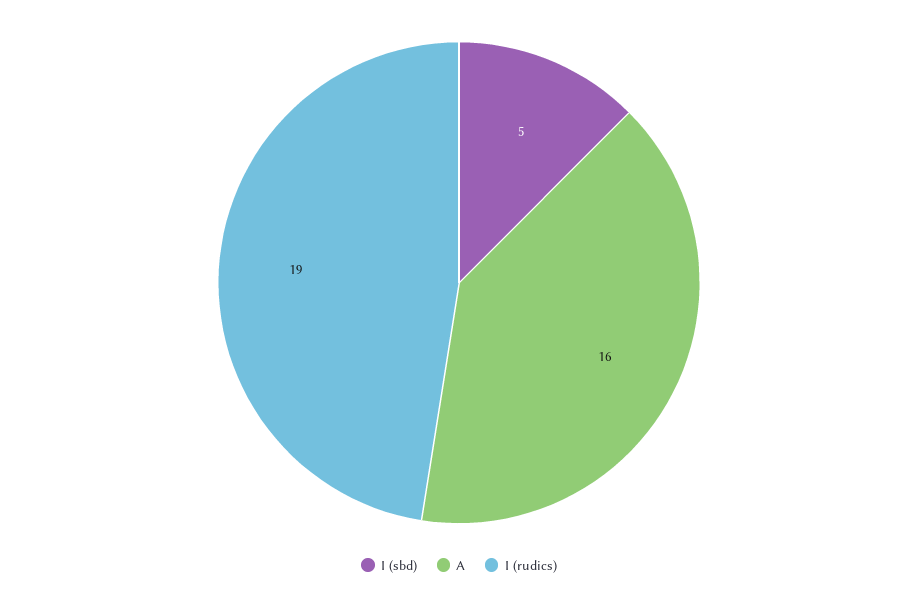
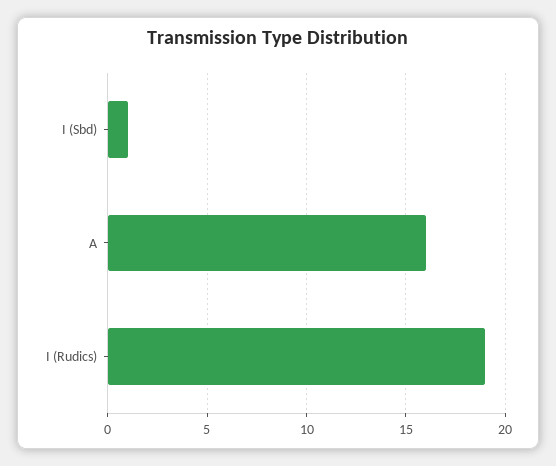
I (sbd): 5 -> 1

